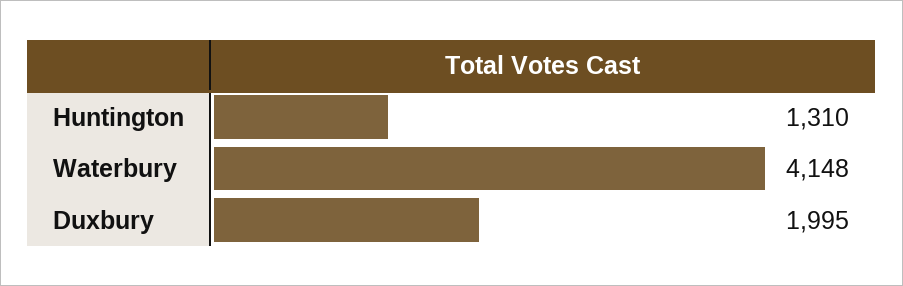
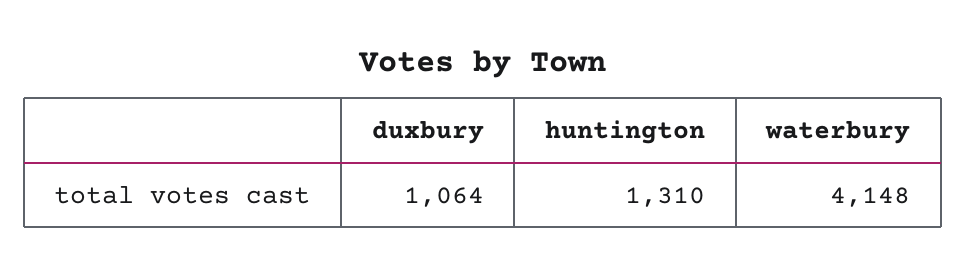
Duxbury: 1995 -> 1064

